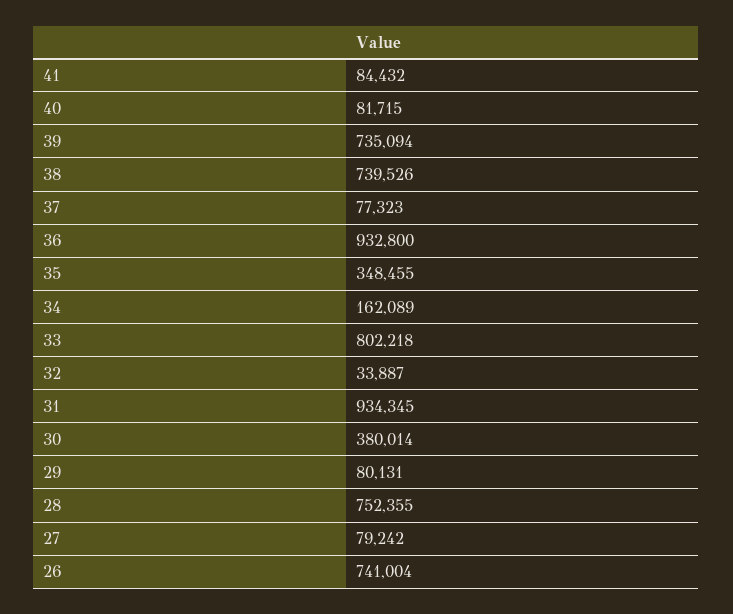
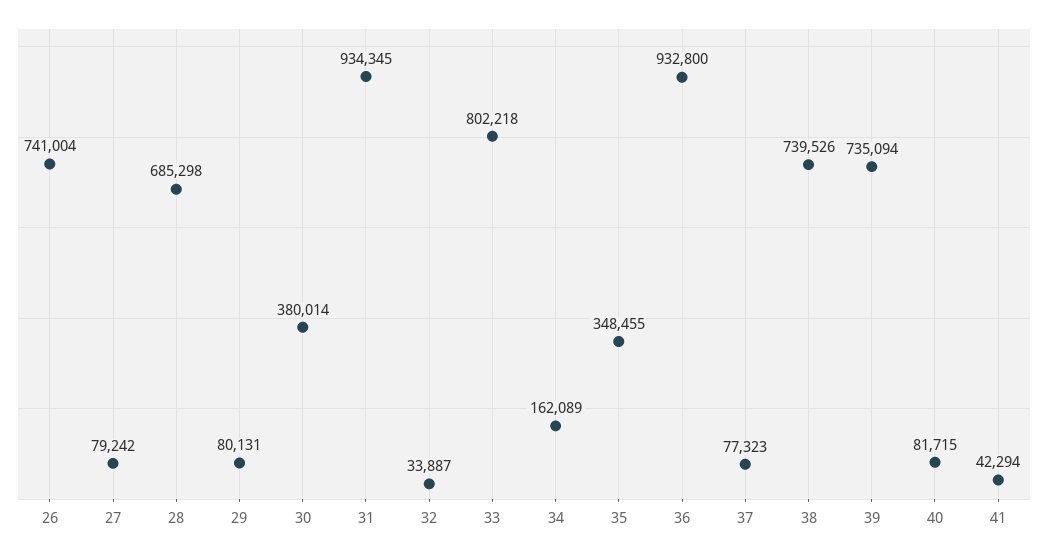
41: 84432 -> 42294
28: 752355 -> 685298

